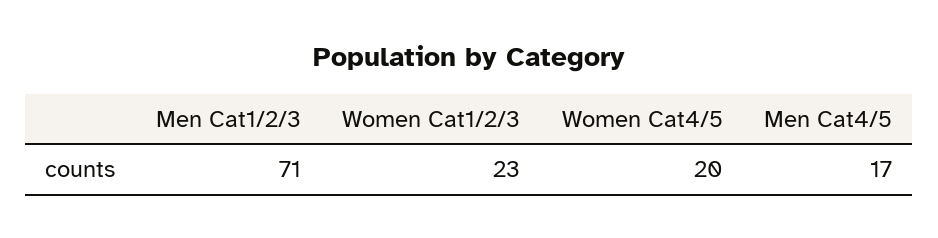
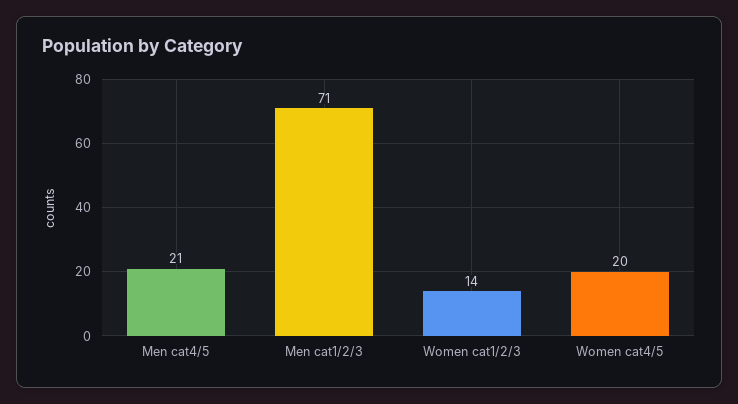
Women Cat1/2/3: 23 -> 14
Men Cat4/5: 17 -> 21

